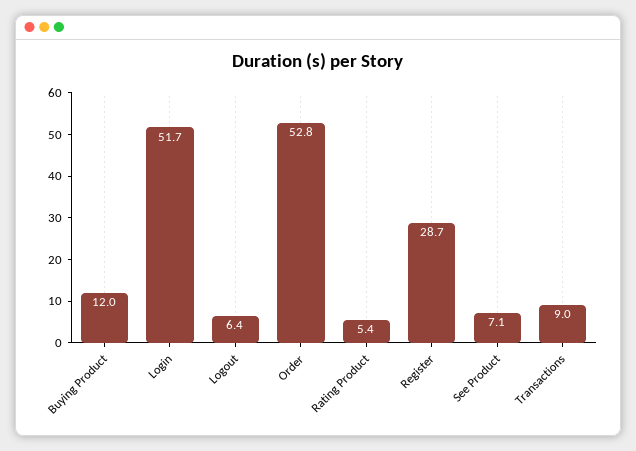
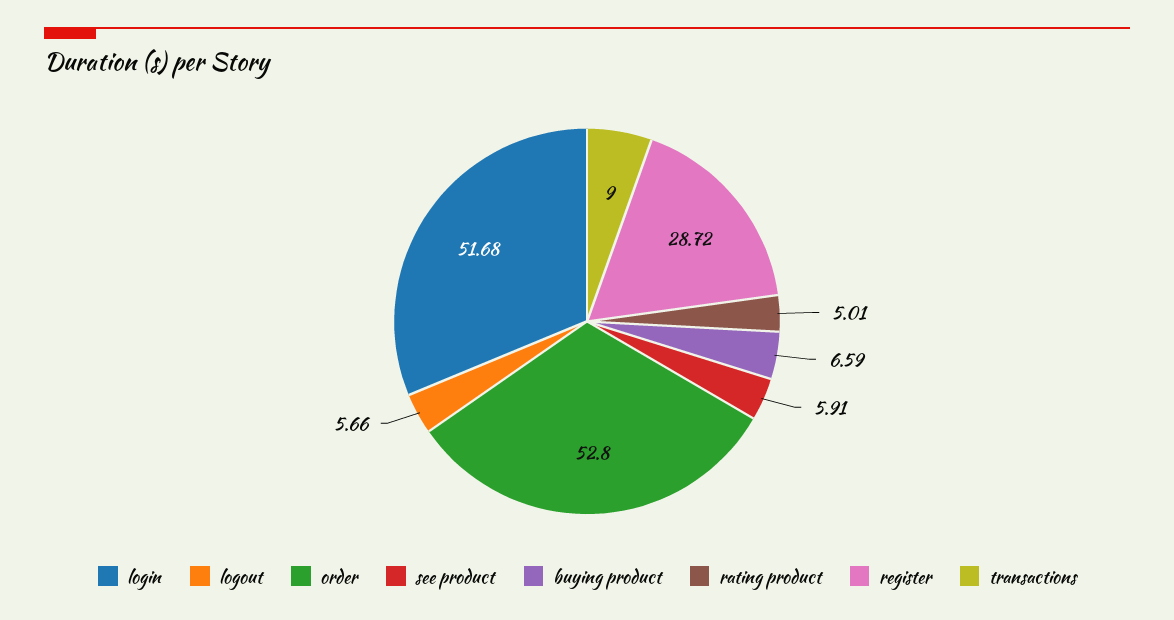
Buying Product: 12 -> 6.59
Logout: 6.4 -> 5.66
Rating Product: 5.4 -> 5.01
See Product: 7.1 -> 5.91

